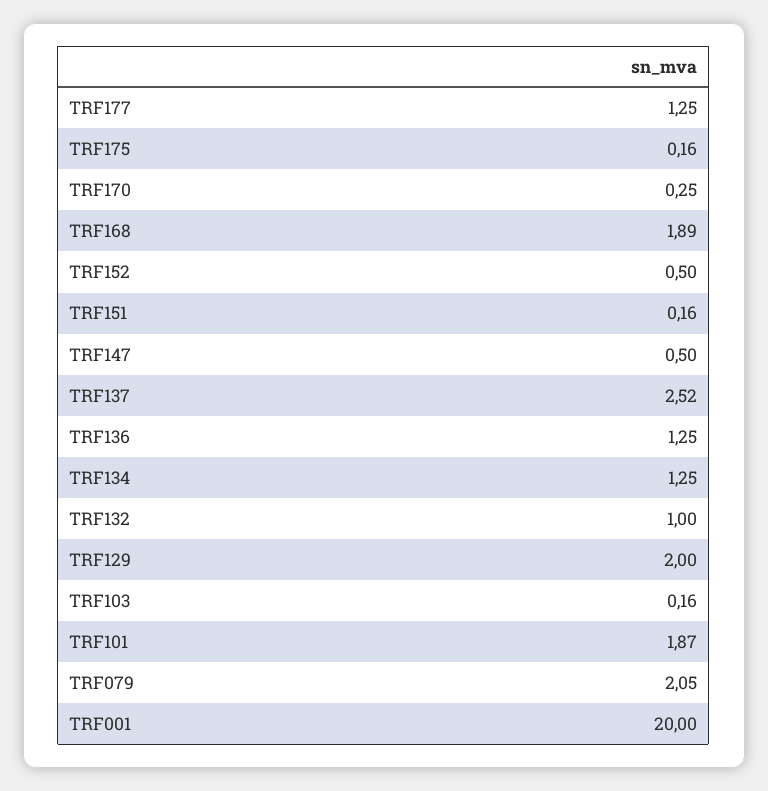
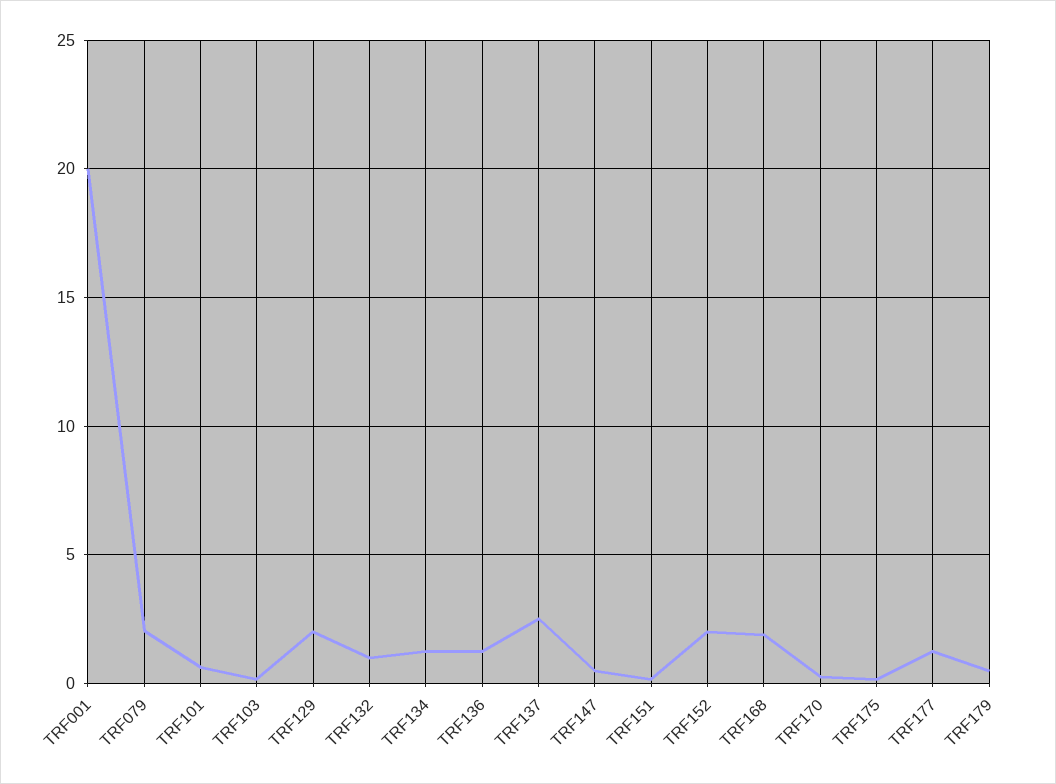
TRF152: 0.5 -> 2
TRF101: 1.87 -> 0.5
TRF179: none -> 0.5

